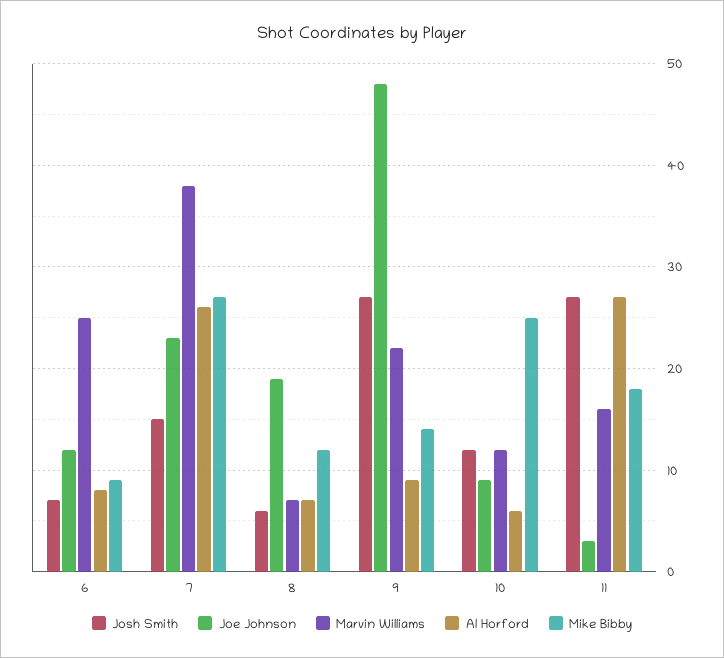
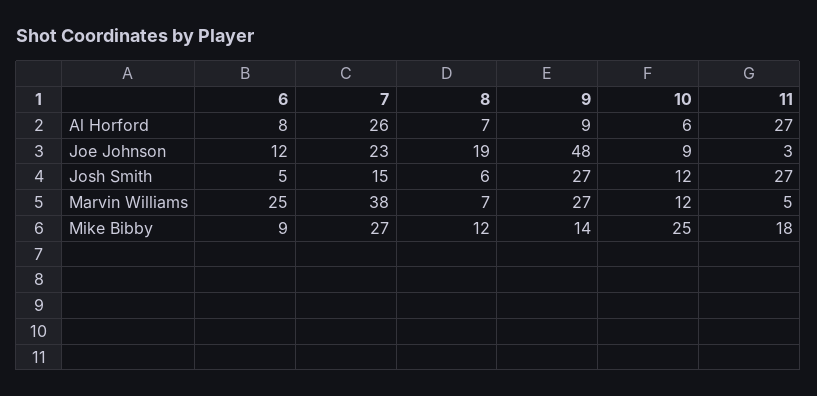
Josh Smith, 6: 7 -> 5
Marvin Williams, 9: 22 -> 27
Marvin Williams, 11: 16 -> 5

